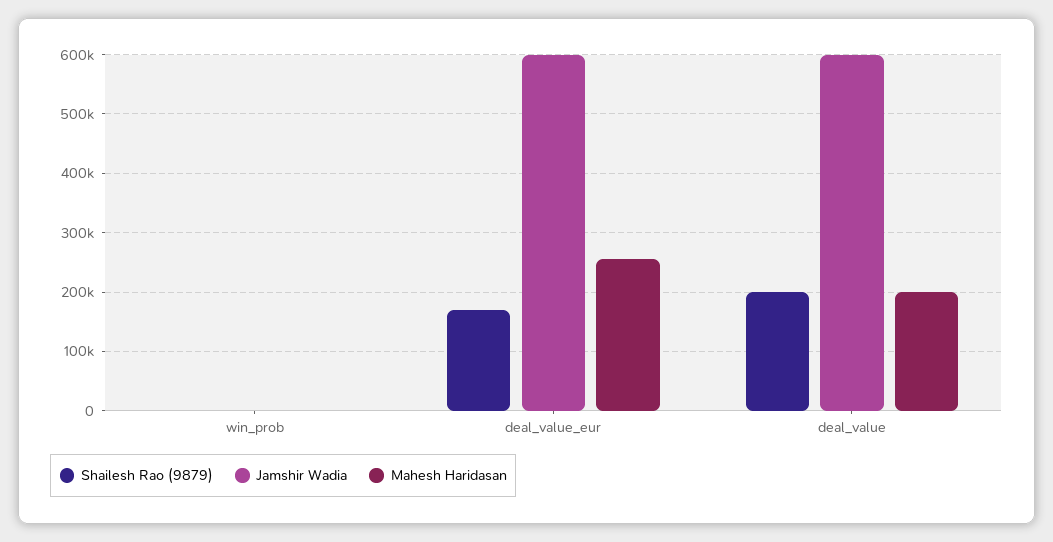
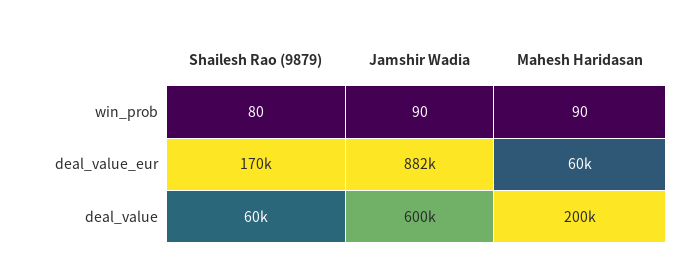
Jamshir Wadia, deal_value_eur: 600000 -> 882000
Mahesh Haridasan, deal_value_eur: 260000 -> 60000
Shailesh Rao (9879), deal_value: 200000 -> 60000

